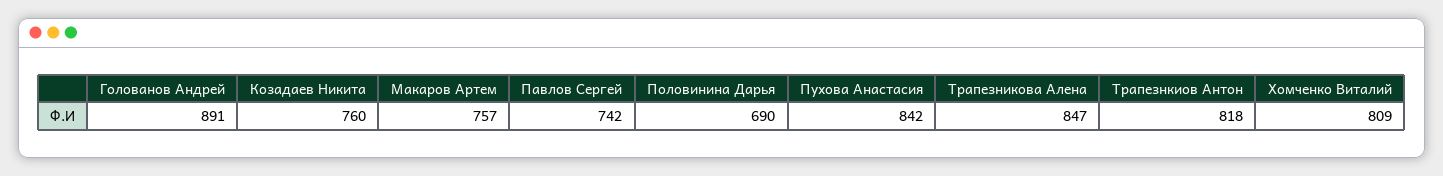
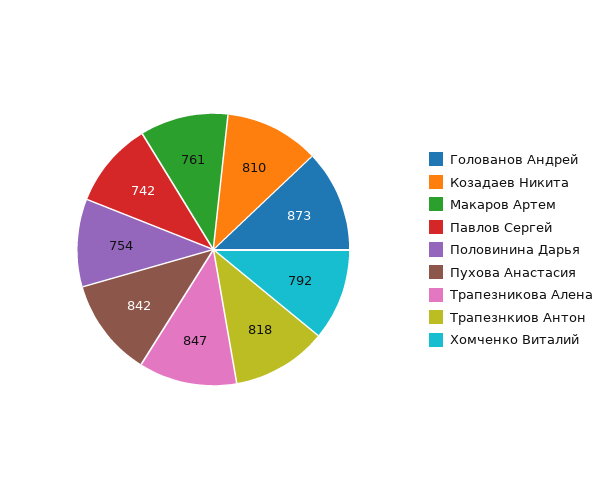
Голованов Андрей: 891 -> 873
Козадаев Никита: 760 -> 810
Макаров Артем: 757 -> 761
Половинина Дарья: 690 -> 754
Хомченко Виталий: 809 -> 792

